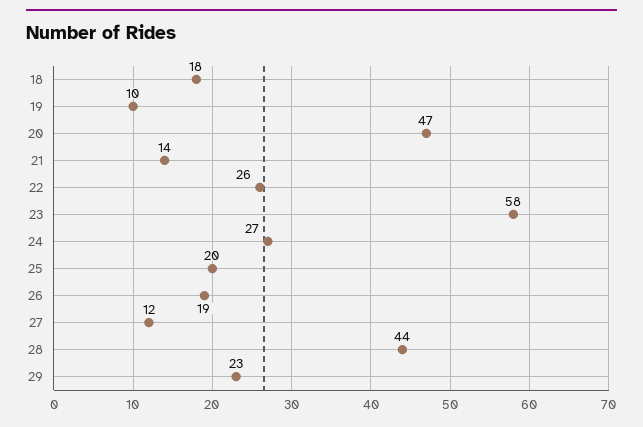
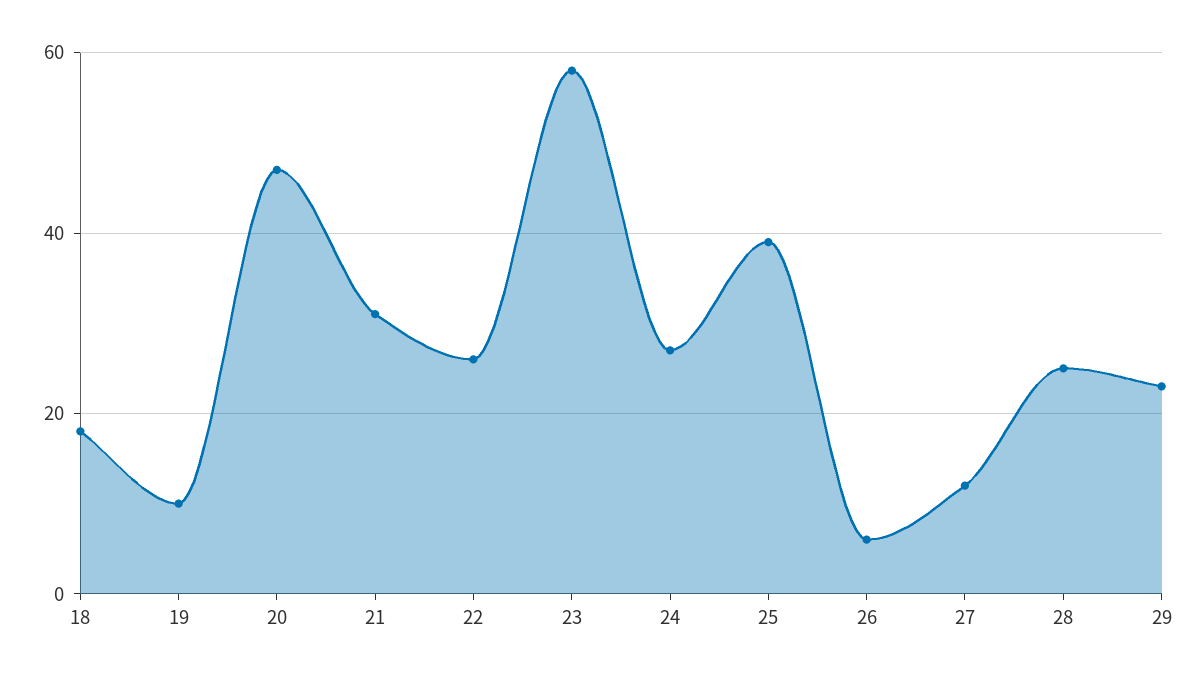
21: 14 -> 30
25: 20 -> 40
26: 19 -> 5
28: 44 -> 25

